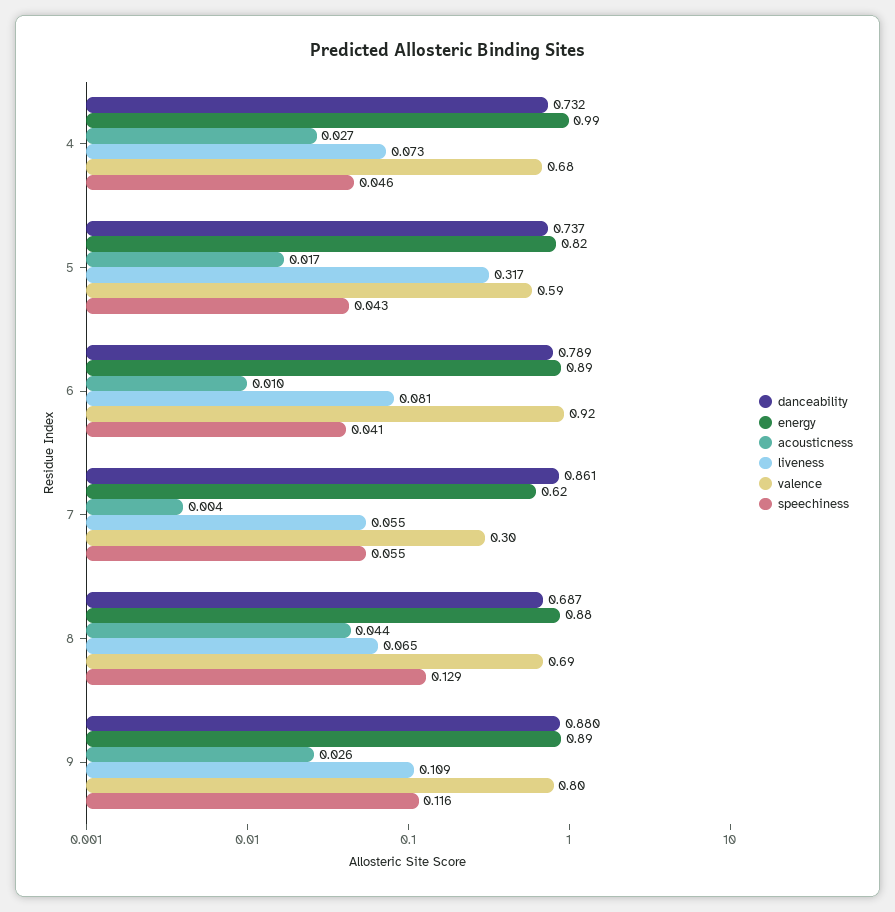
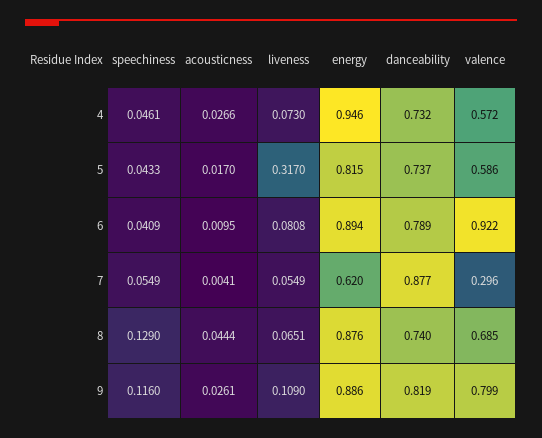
energy, 4: 0.99 -> 0.946
valence, 4: 0.68 -> 0.572
danceability, 7: 0.861 -> 0.877
danceability, 8: 0.687 -> 0.74
danceability, 9: 0.88 -> 0.819

